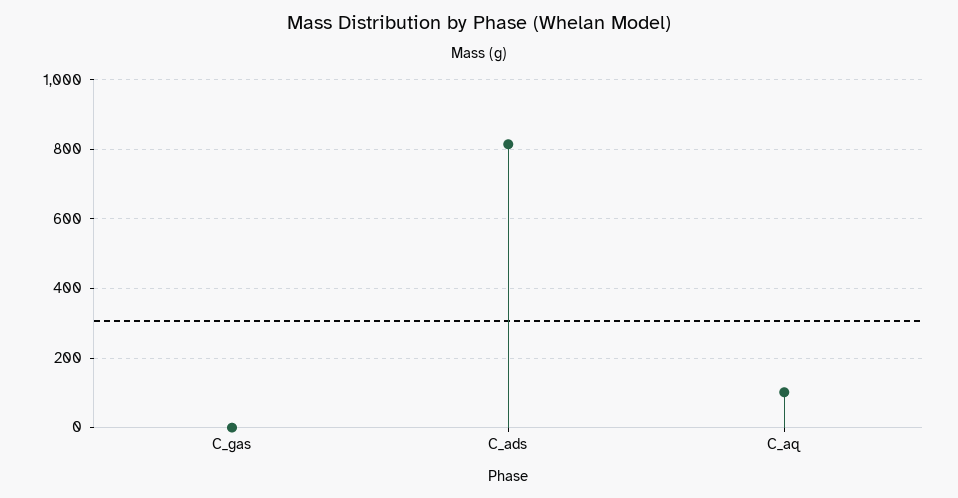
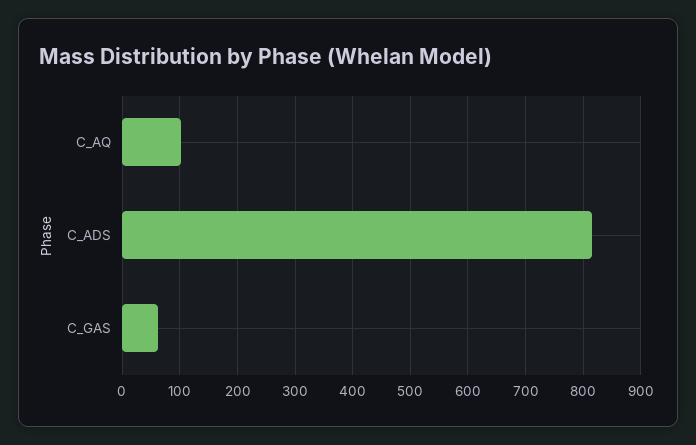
C_gas: 0 -> 60

